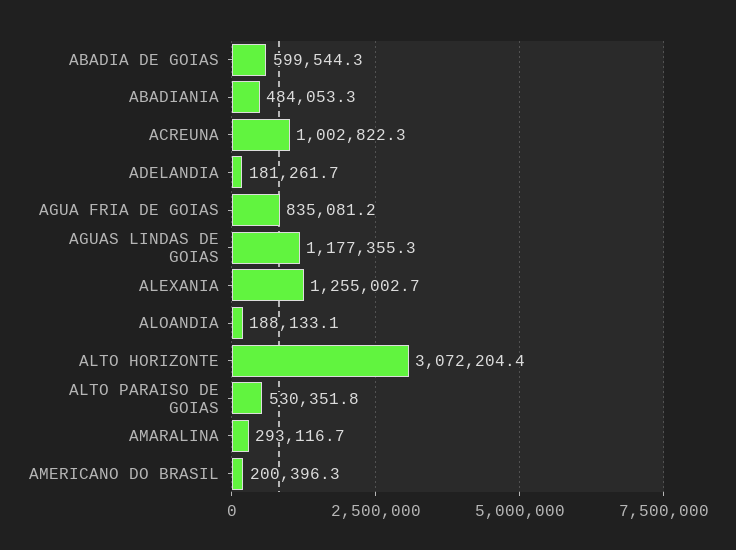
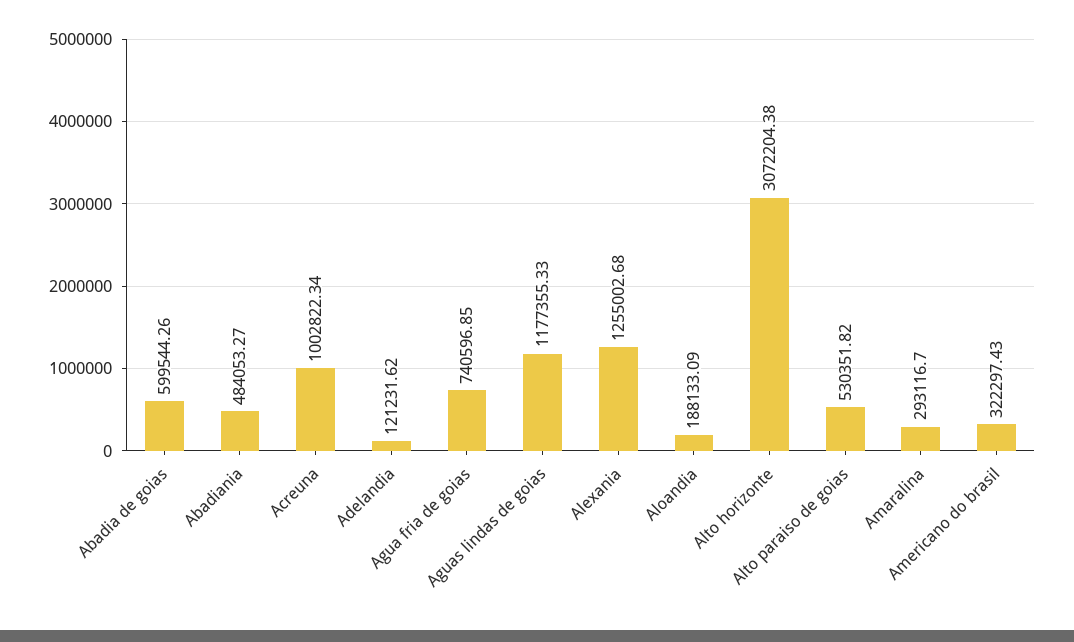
ADELANDIA: 181261.7 -> 121231.62
AGUA FRIA DE GOIAS: 835081.2 -> 740596.85
AMERICANO DO BRASIL: 200396.3 -> 322297.43

